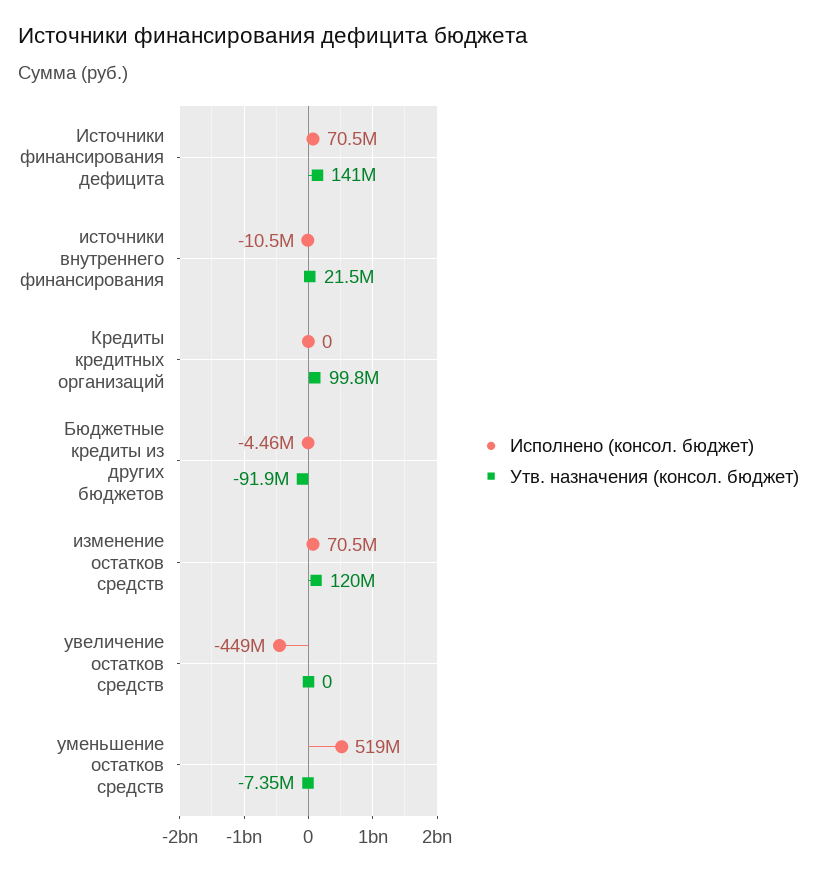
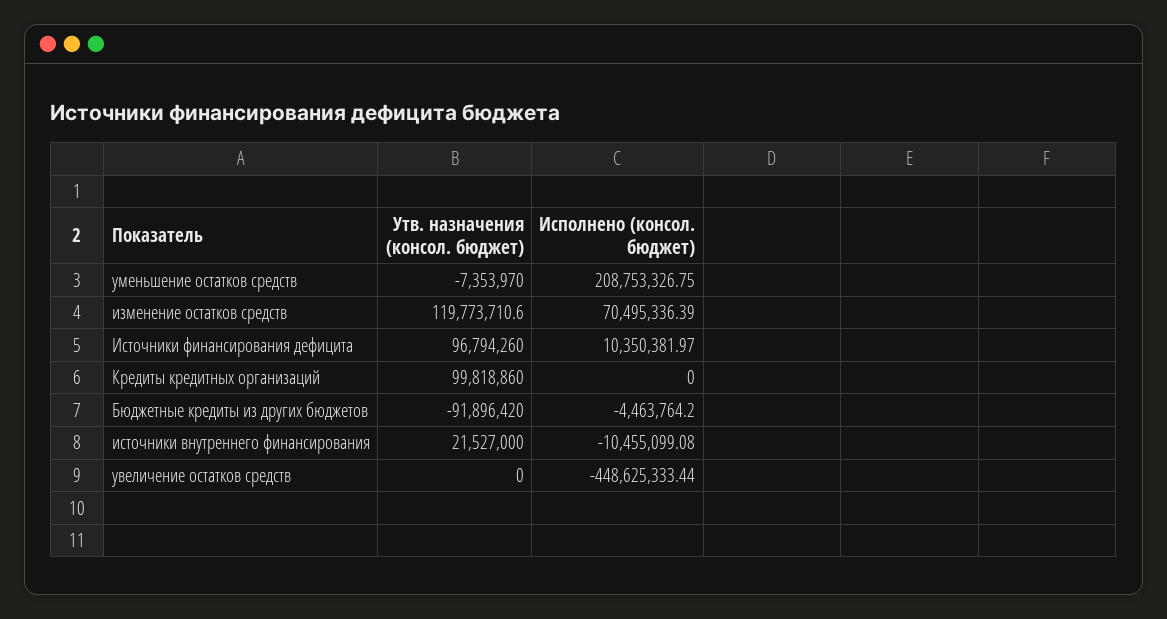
Исполнено (консол. бюджет), Источники финансирования дефицита: 70500000 -> 10350381.97
Утв. назначения (консол. бюджет), Источники финансирования дефицита: 141000000 -> 96794260
Исполнено (консол. бюджет), уменьшение остатков средств: 519000000 -> 208753326.75

